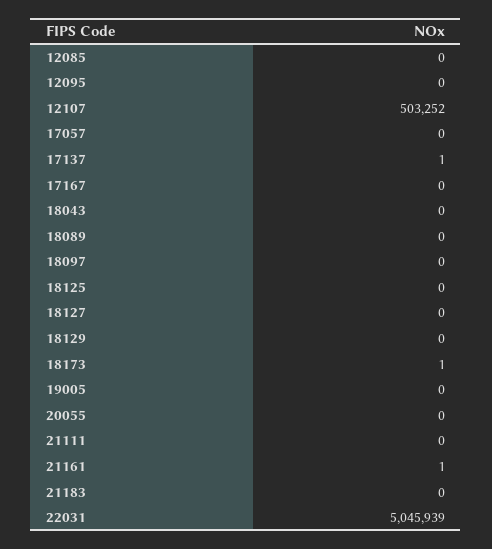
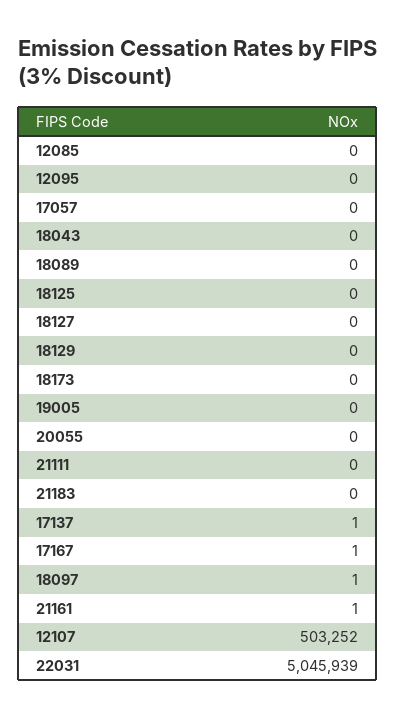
17167: 0 -> 1
18097: 0 -> 1
18173: 1 -> 0

